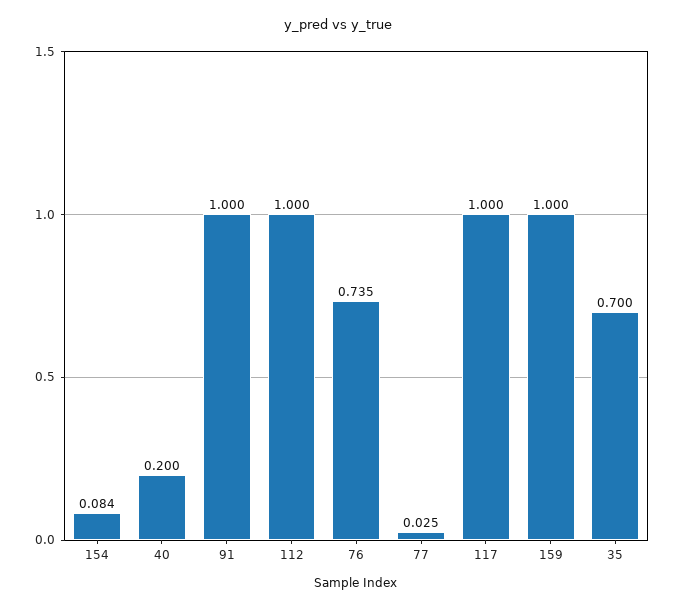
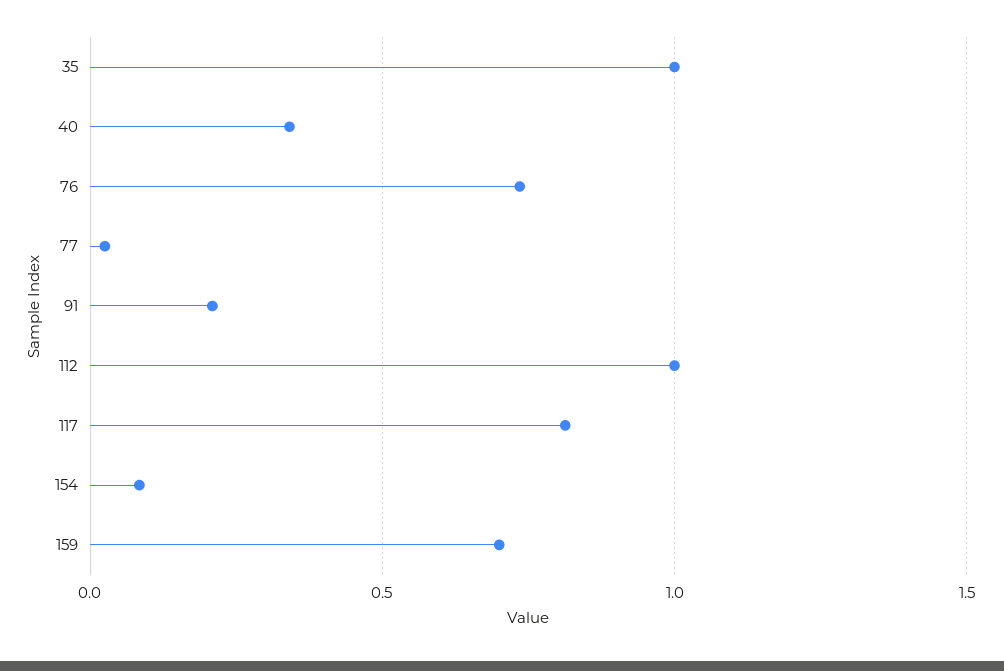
40: 0.2 -> 0.35
91: 1 -> 0.2
117: 1 -> 0.8
159: 1 -> 0.7
35: 0.7 -> 1

